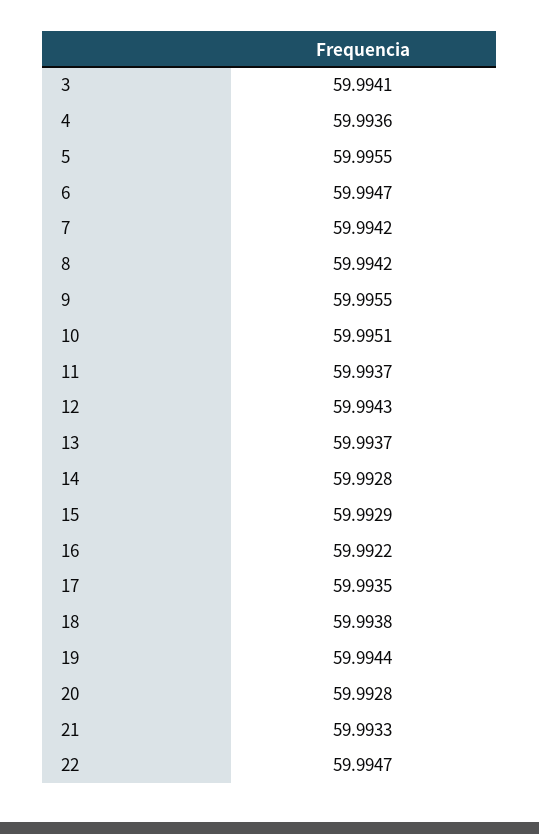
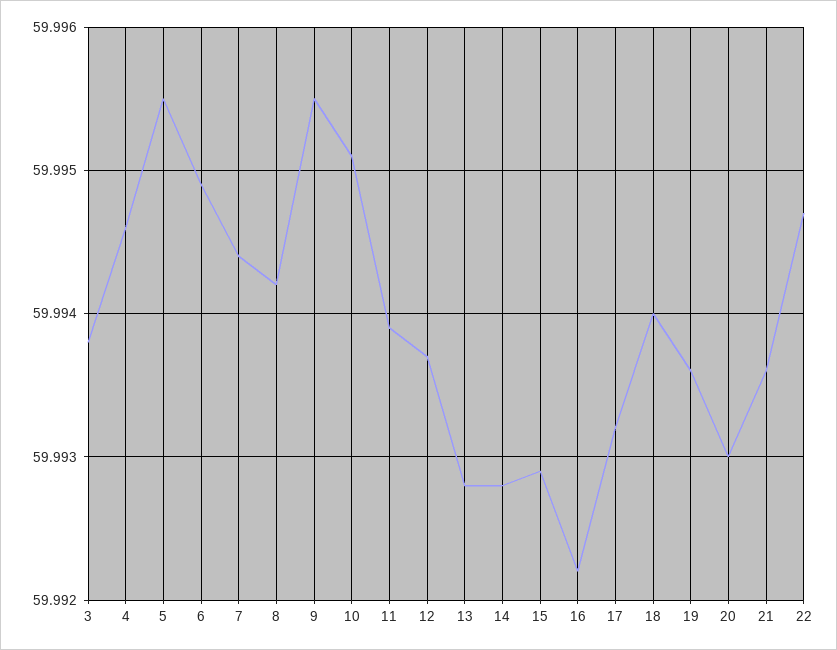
3: 59.9941 -> 59.9938
4: 59.9936 -> 59.9946
6: 59.9947 -> 59.9949
7: 59.9942 -> 59.9944
11: 59.9937 -> 59.9939
12: 59.9943 -> 59.9937
13: 59.9937 -> 59.9928
17: 59.9935 -> 59.9932
18: 59.9938 -> 59.994
19: 59.9944 -> 59.9936
20: 59.9928 -> 59.993
21: 59.9933 -> 59.9936

